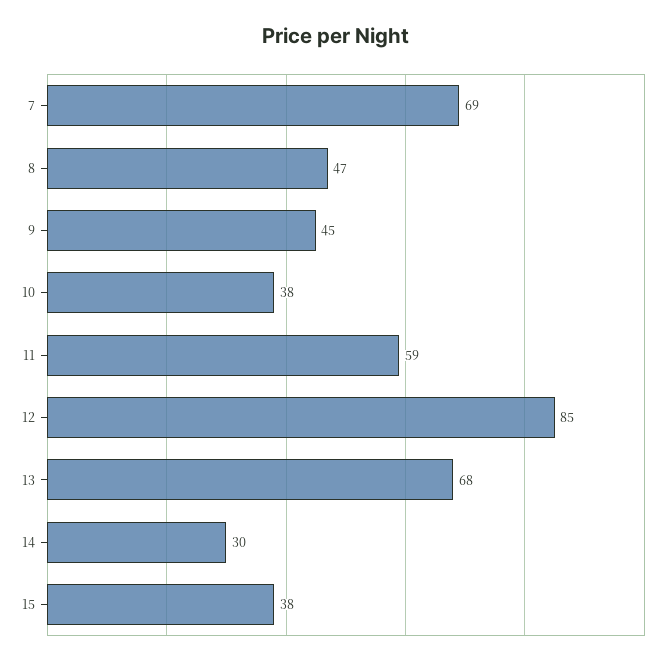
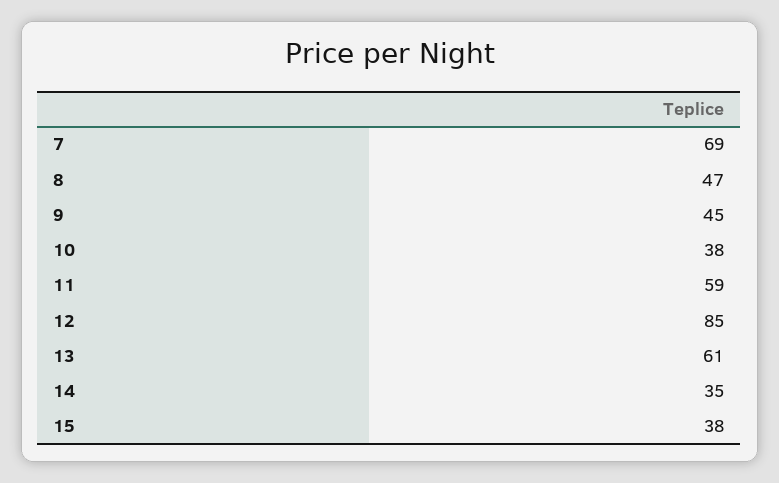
13: 68 -> 61
14: 30 -> 35

